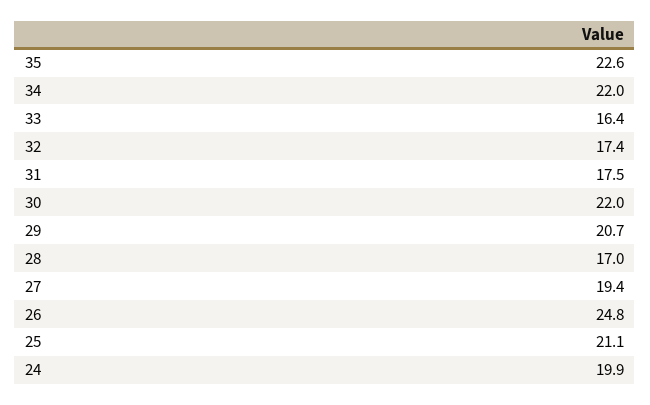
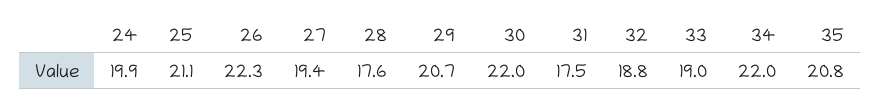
35: 22.6 -> 20.8
33: 16.4 -> 19
32: 17.4 -> 18.8
28: 17 -> 17.6
26: 24.8 -> 22.3

